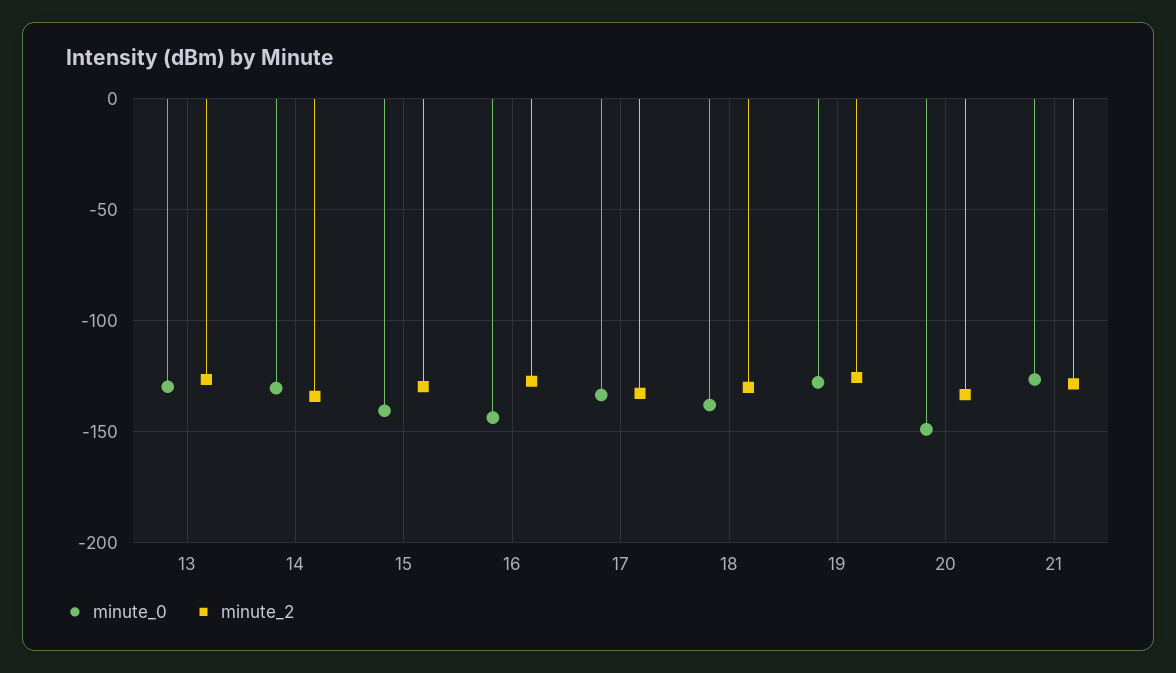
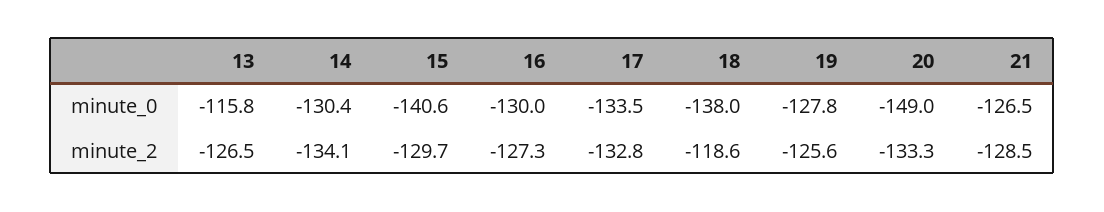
minute_0, 13: -130 -> -115.8
minute_0, 16: -145 -> -130
minute_2, 18: -130 -> -118.6

